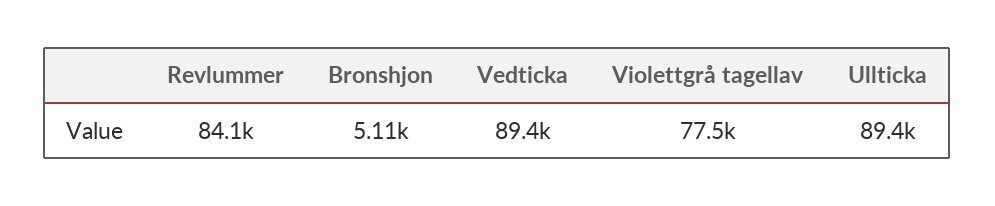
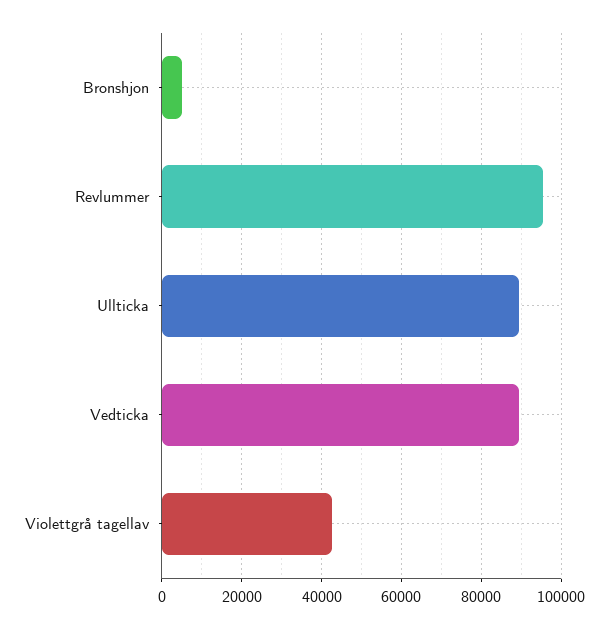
Revlummer: 84100 -> 96000
Violettgrå tagellav: 77500 -> 42000

